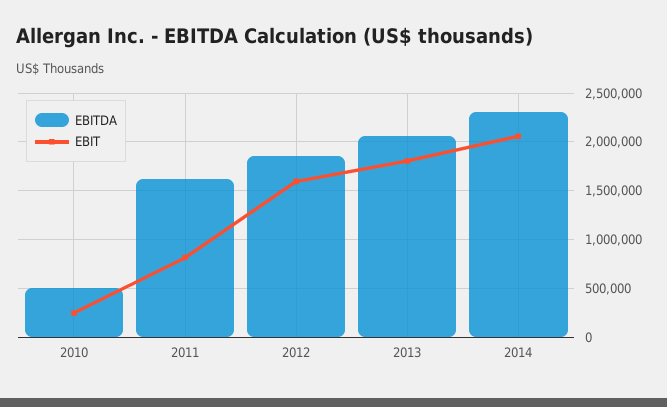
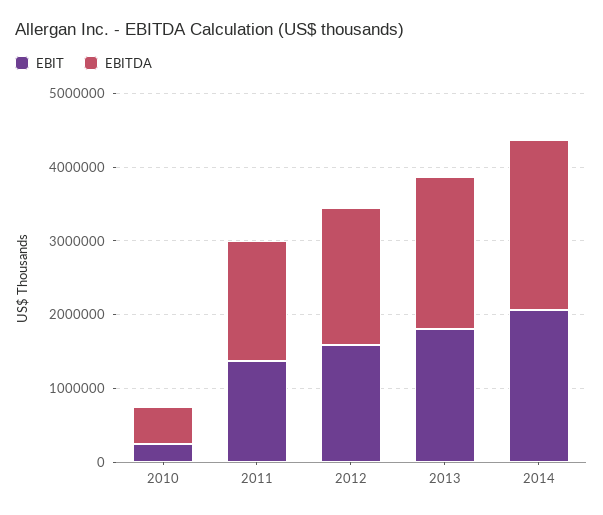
EBIT, 2011: 800000 -> 1400000

